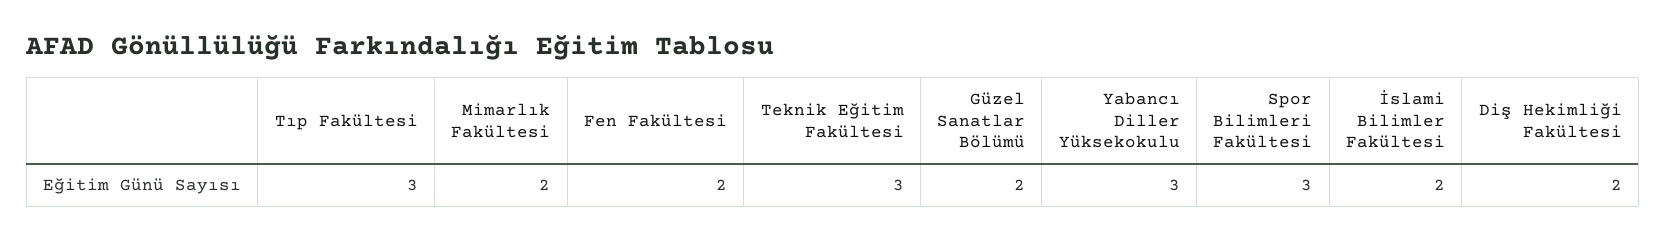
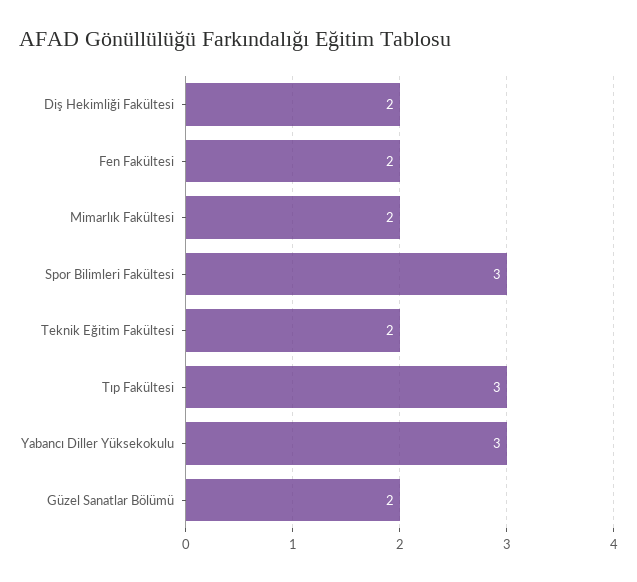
Teknik Eğitim Fakültesi: 3 -> 2
İslami Bilimler Fakültesi: 2 -> none

